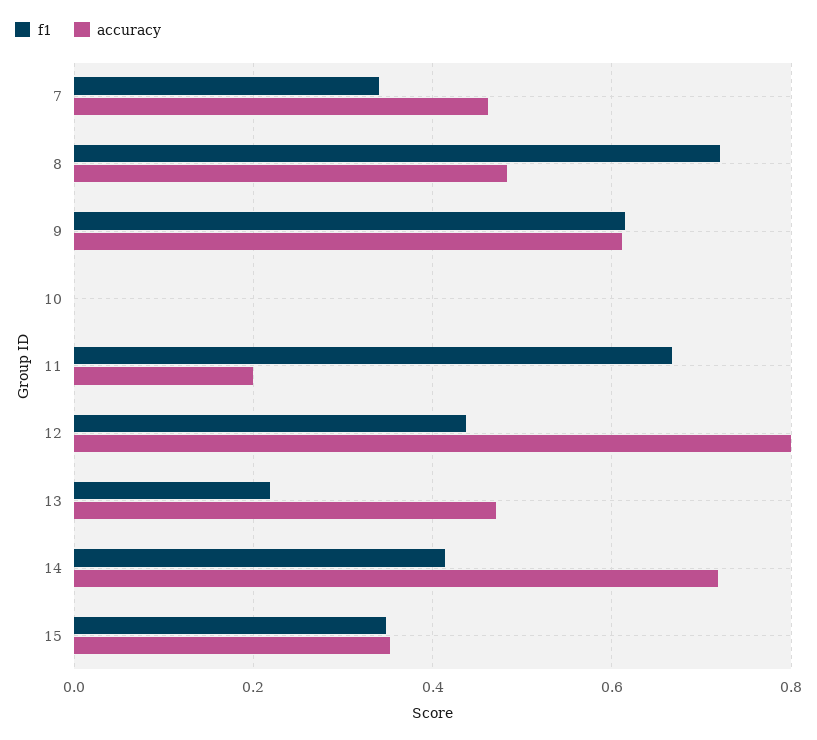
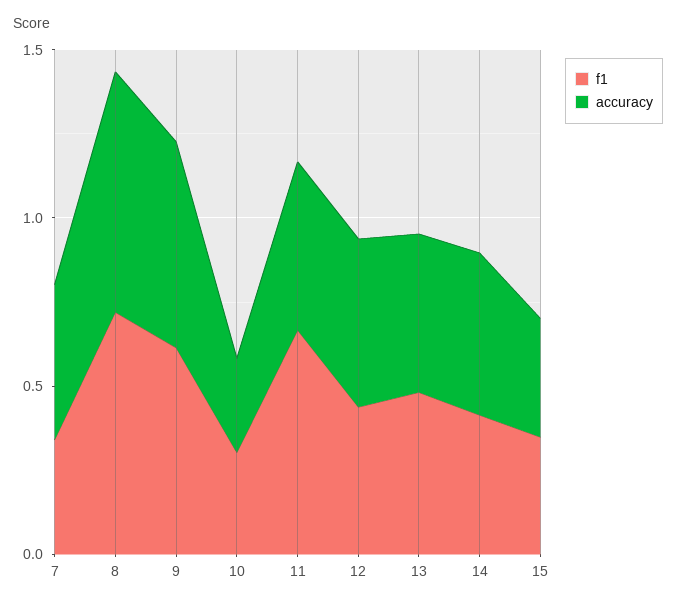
accuracy, 8: 0.48 -> 0.7
f1, 10: 0 -> 0.3
accuracy, 10: 0 -> 0.3
accuracy, 11: 0.2 -> 0.5
accuracy, 12: 0.8 -> 0.5
f1, 13: 0.22 -> 0.5
accuracy, 14: 0.72 -> 0.5

